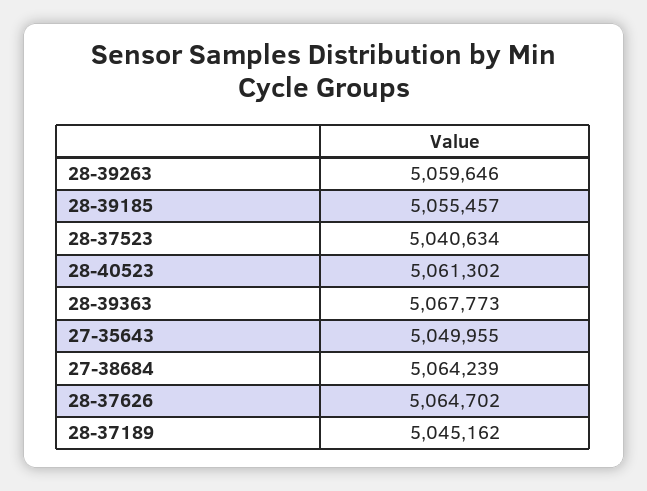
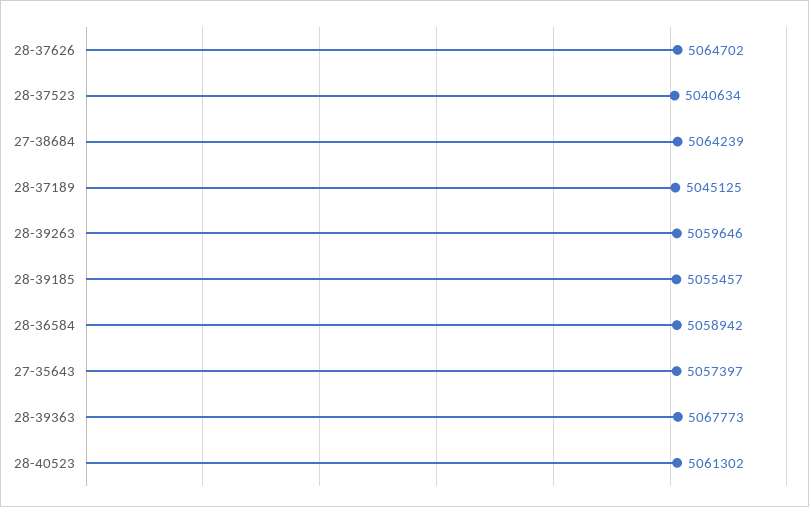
27-35643: 5049955 -> 5057397
28-37189: 5045162 -> 5045125
28-36584: none -> 5058942

